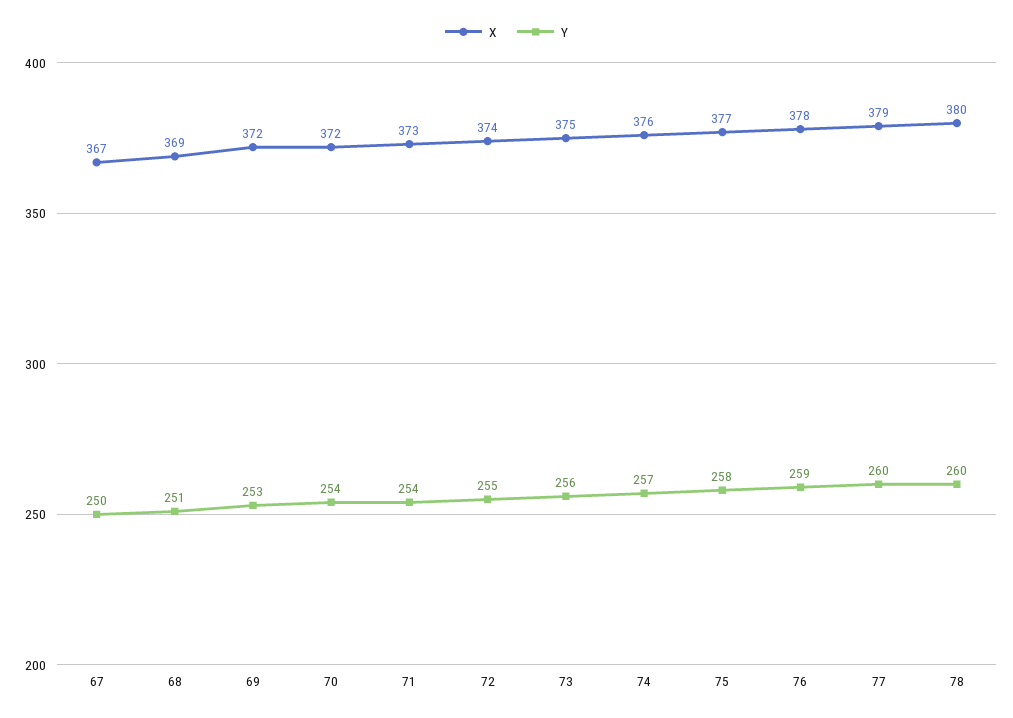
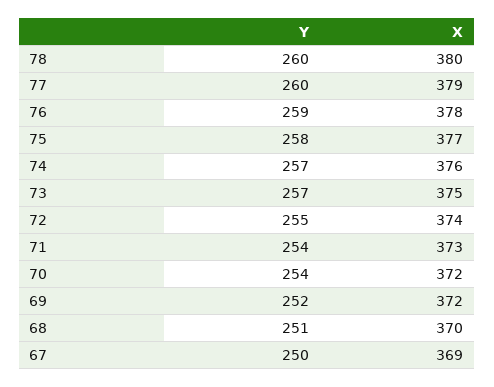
X, 67: 367 -> 369
X, 68: 369 -> 370
Y, 69: 253 -> 252
Y, 73: 256 -> 257

